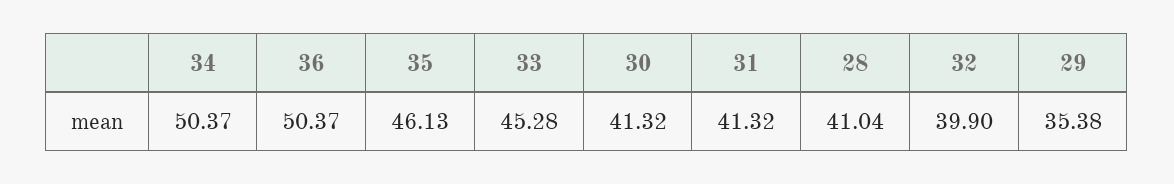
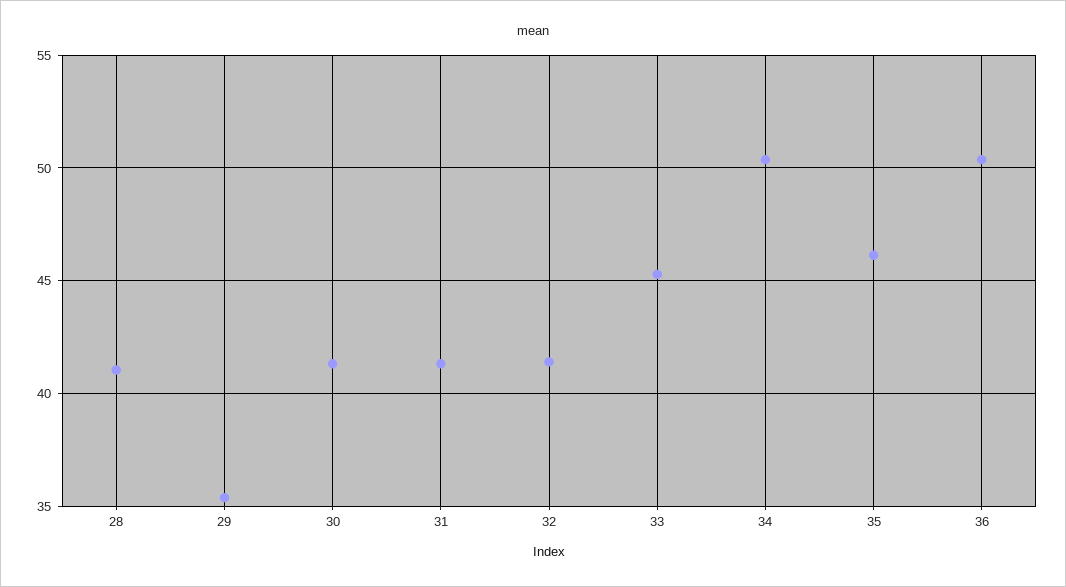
32: 39.9 -> 41.5

